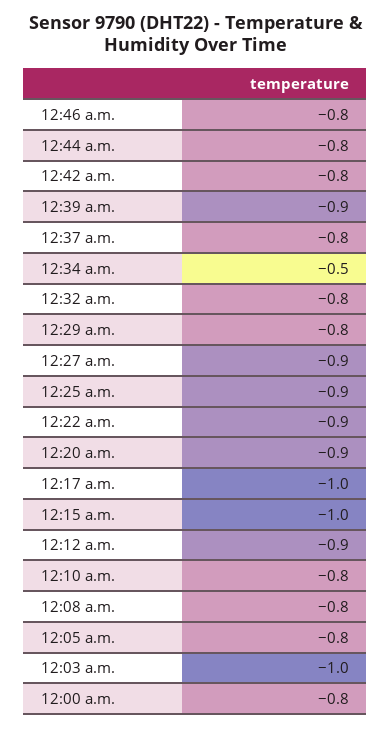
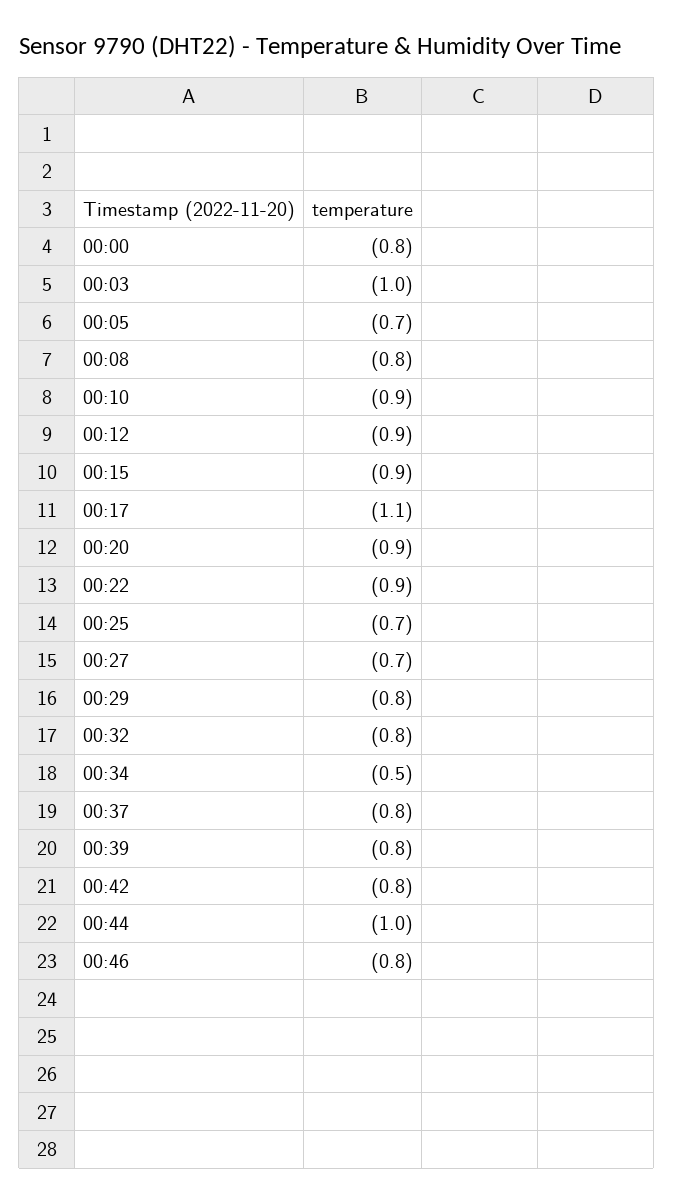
12:44 a.m.: -0.8 -> -1
12:39 a.m.: -0.9 -> -0.8
12:27 a.m.: -0.9 -> -0.7
12:25 a.m.: -0.9 -> -0.7
12:17 a.m.: -1 -> -1.1
12:15 a.m.: -1 -> -0.9
12:10 a.m.: -0.8 -> -0.9
12:05 a.m.: -0.8 -> -0.7

